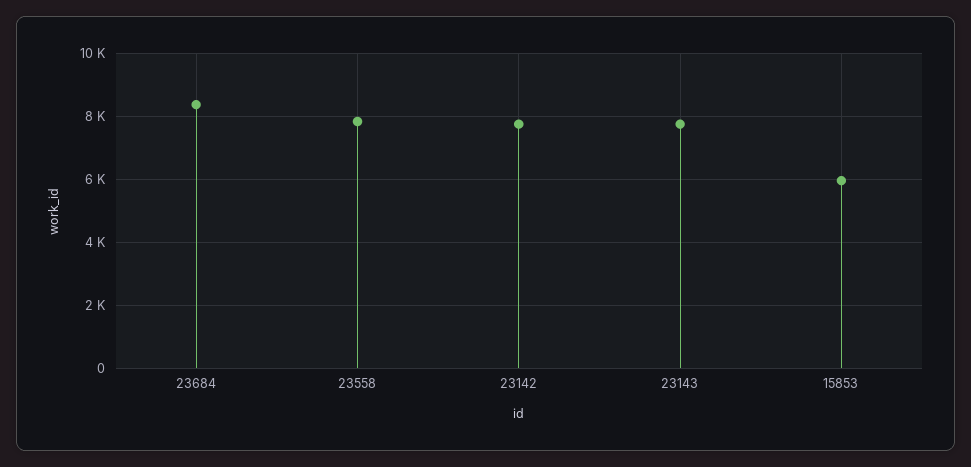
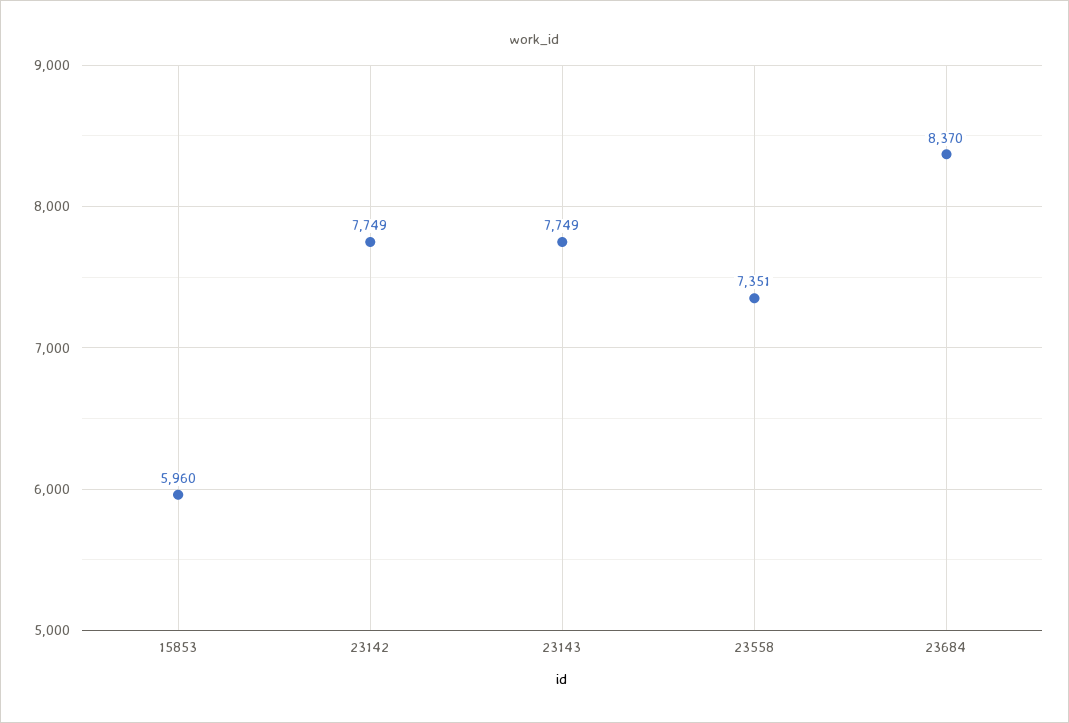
23558: 7800 -> 7351

